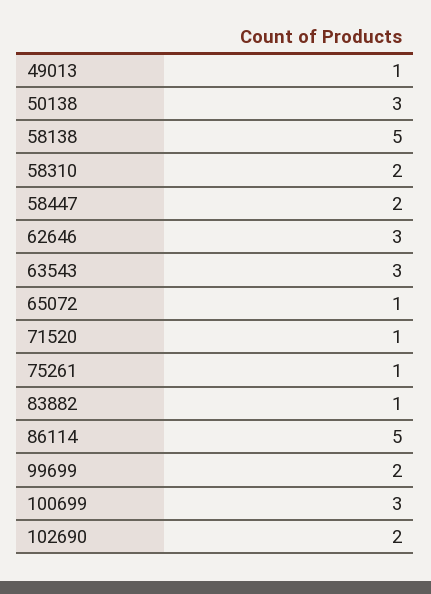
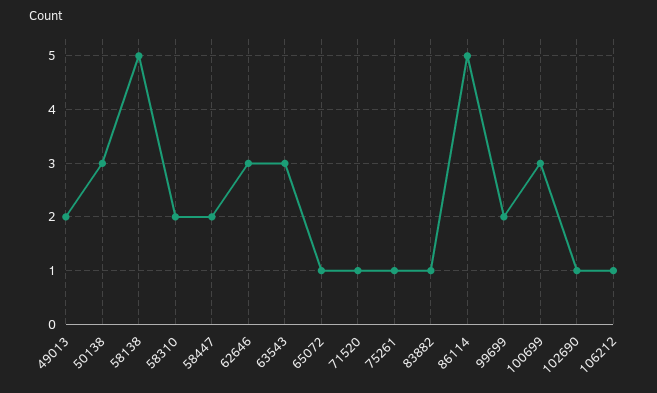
49013: 1 -> 2
102690: 2 -> 1
106212: none -> 1

